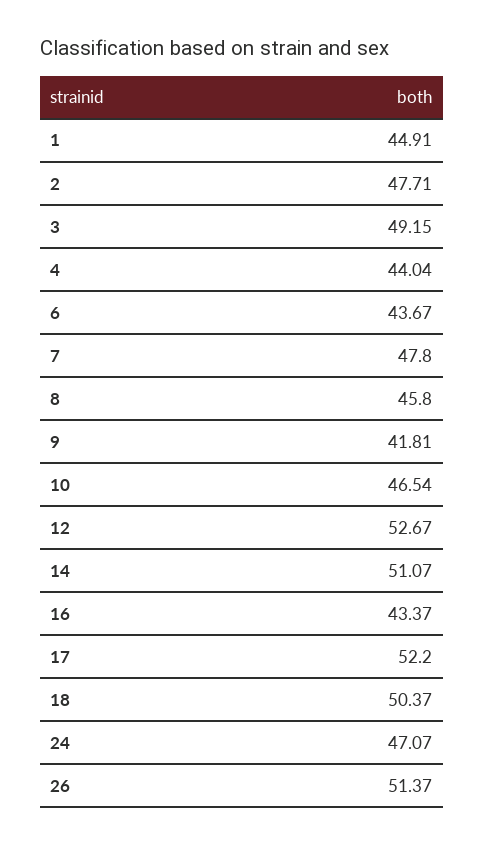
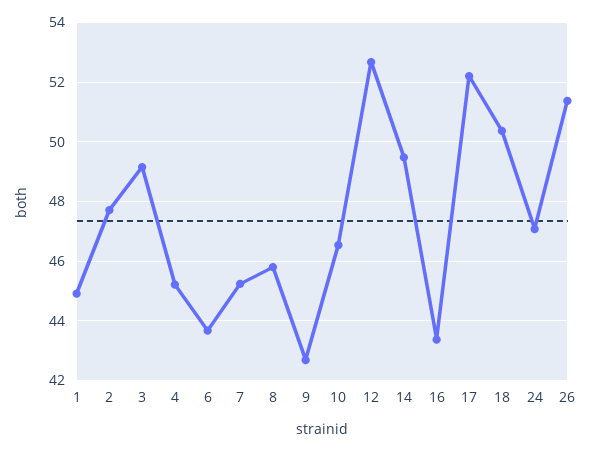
4: 44.04 -> 45.25
7: 47.8 -> 45.25
9: 41.81 -> 42.75
14: 51.07 -> 49.5

